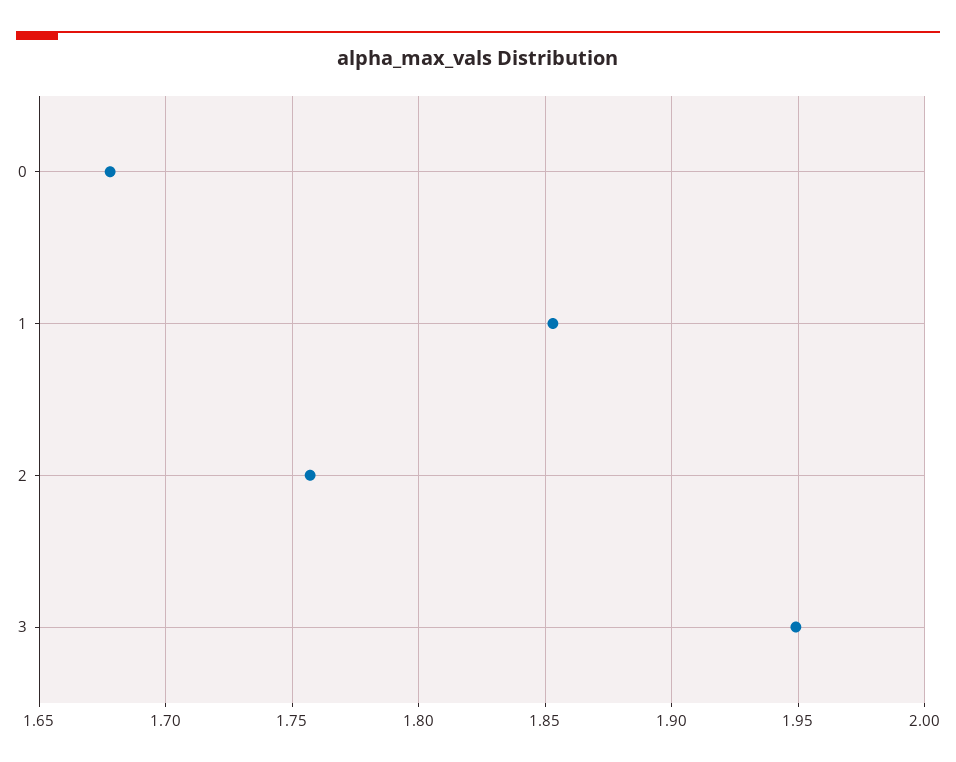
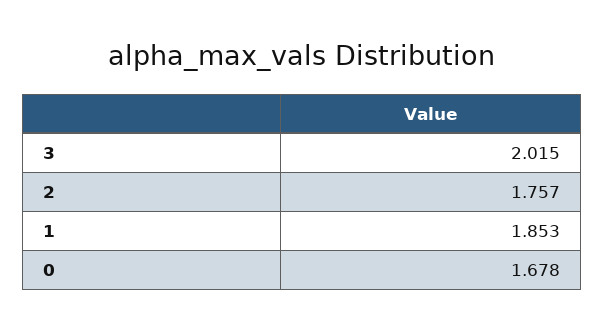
3: 1.95 -> 2.015

